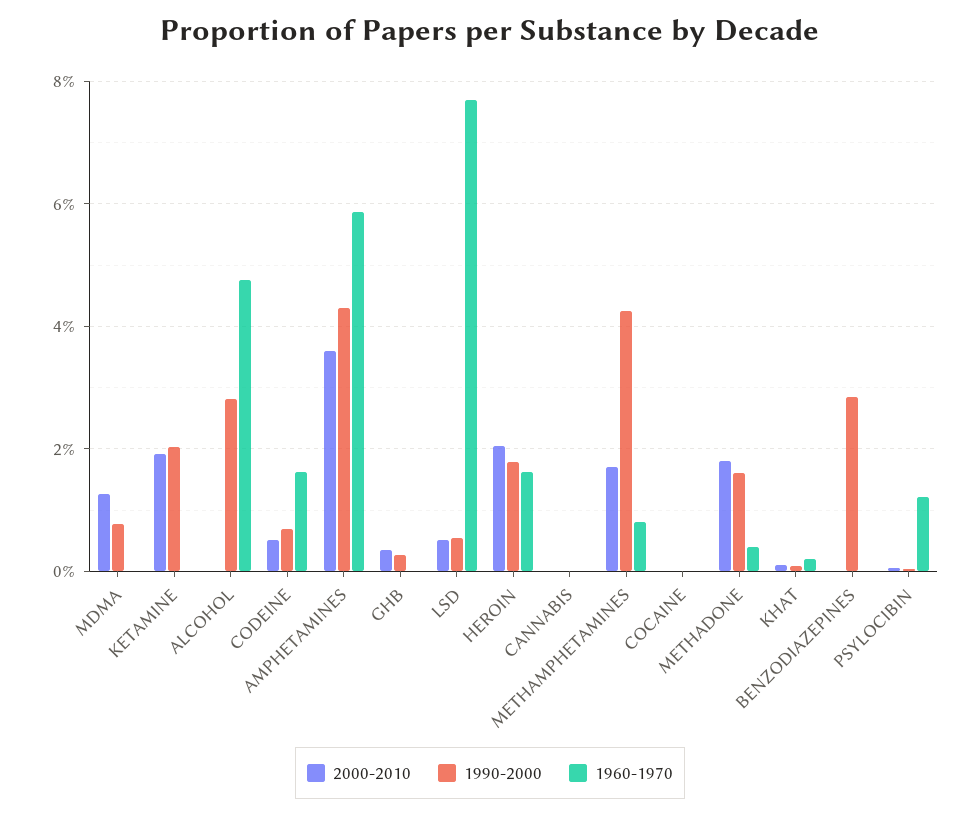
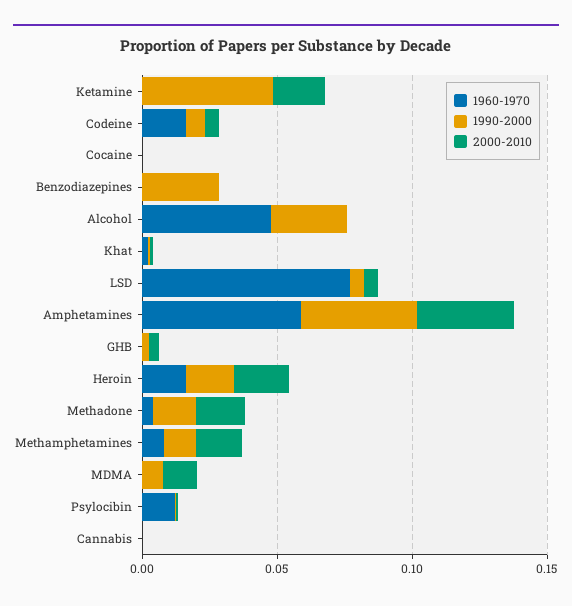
1990-2000, KETAMINE: 0.02 -> 0.05
1990-2000, METHAMPHETAMINES: 0.042 -> 0.01

